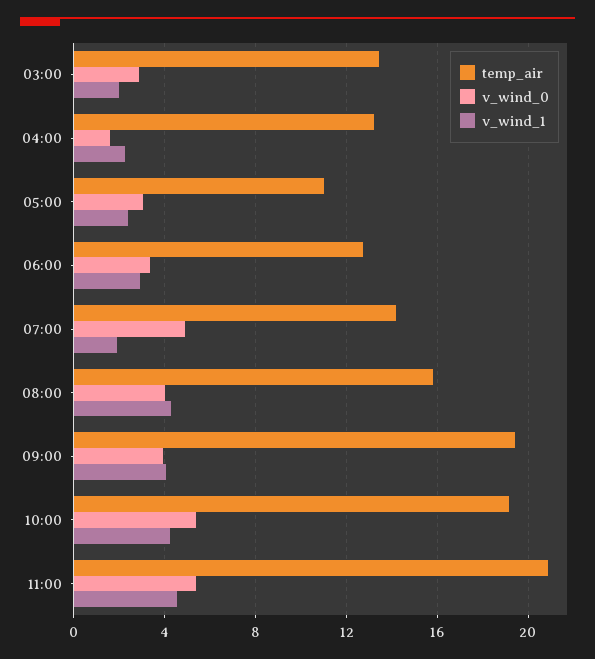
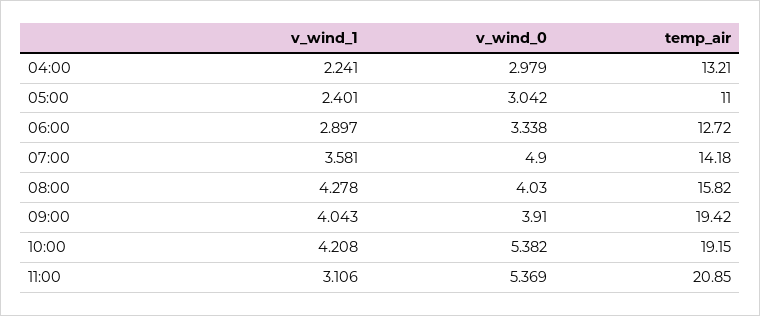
temp_air, 03:00: 13.5 -> none
v_wind_0, 03:00: 3 -> none
v_wind_1, 03:00: 2 -> none
v_wind_0, 04:00: 1.5 -> 2.979
v_wind_1, 07:00: 2 -> 3.581
v_wind_1, 11:00: 4.5 -> 3.106

